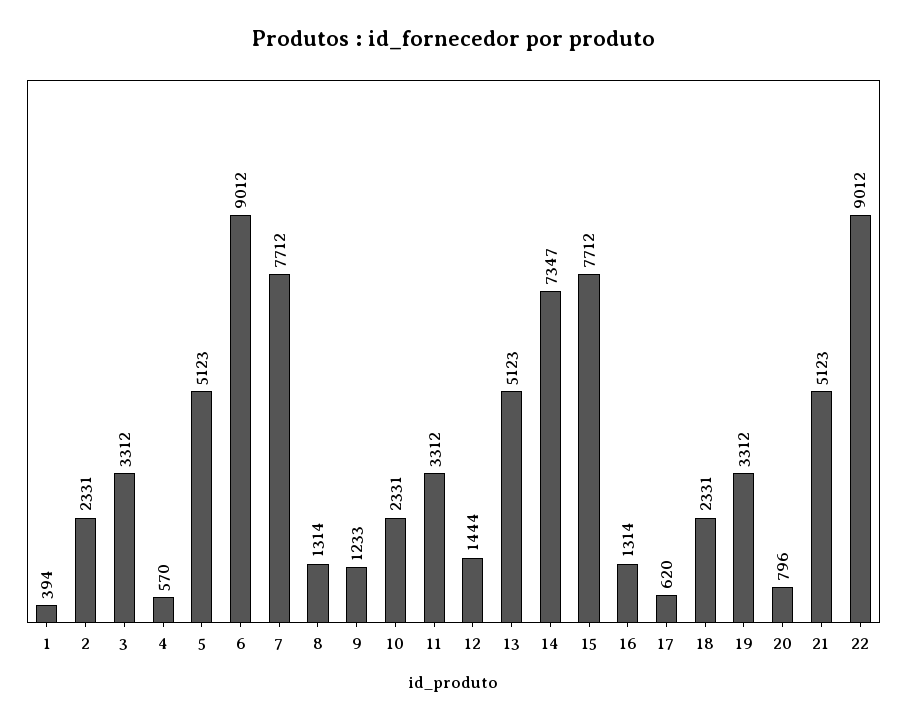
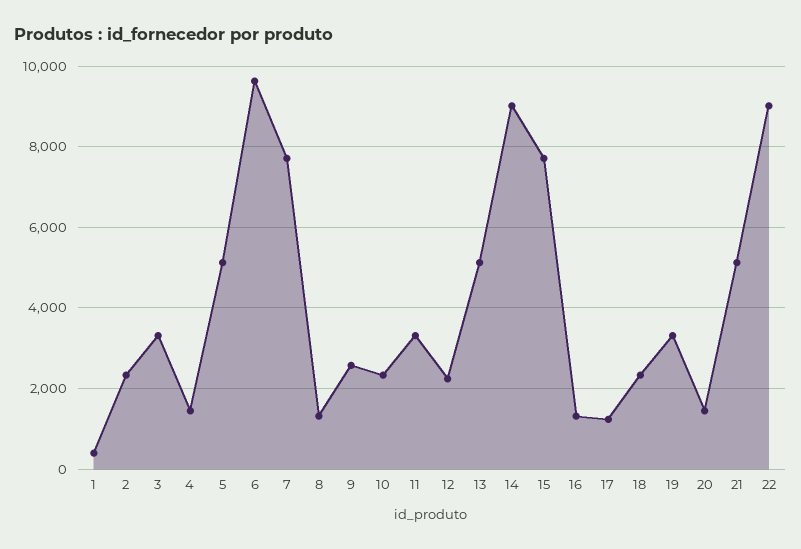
4: 570 -> 1400
6: 9012 -> 9600
9: 1233 -> 2600
12: 1444 -> 2200
14: 7347 -> 9000
17: 620 -> 1200
20: 796 -> 1400

